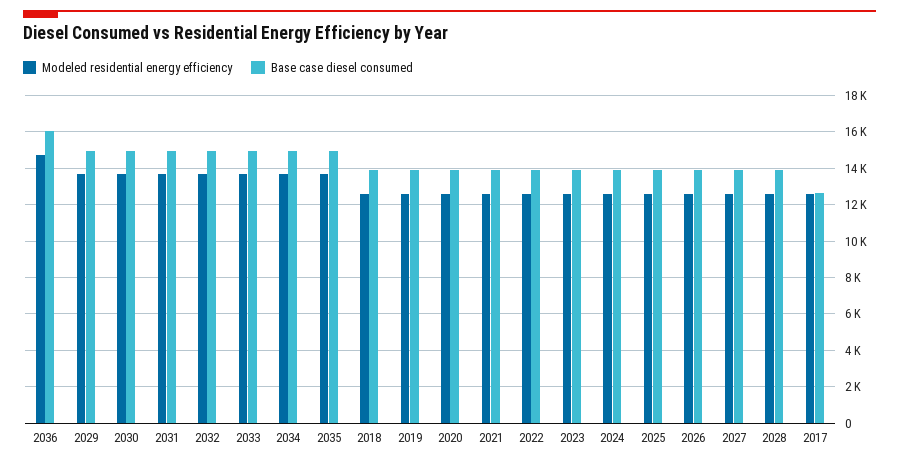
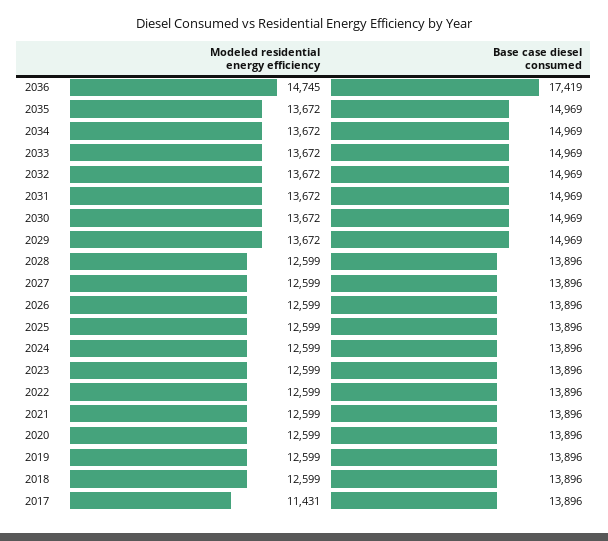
Base case diesel consumed, 2036: 16000 -> 17419
Modeled residential energy efficiency, 2017: 12500 -> 11431
Base case diesel consumed, 2017: 12500 -> 13896

